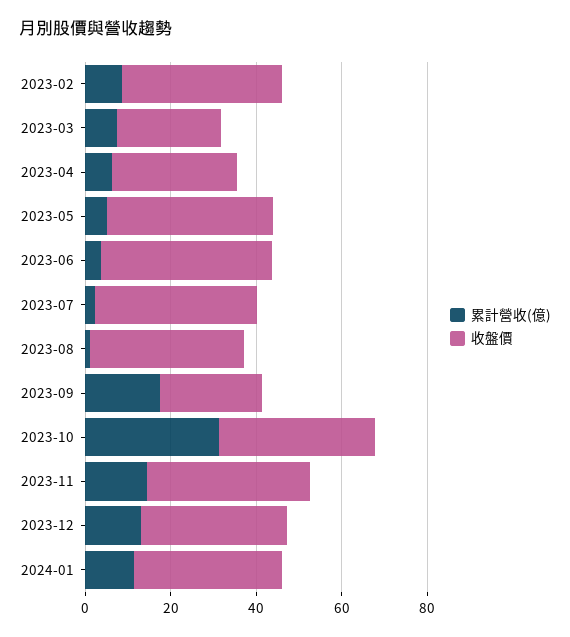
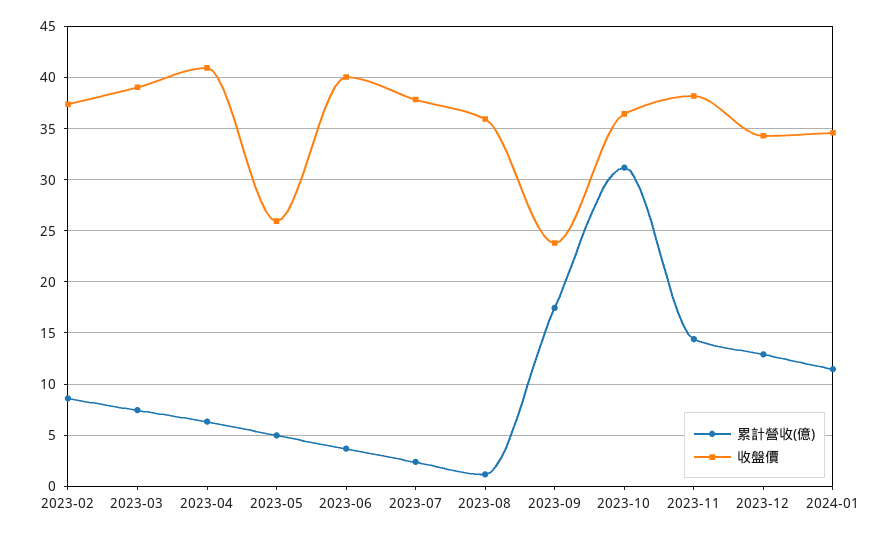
收盤價, 2023-03: 25 -> 39
收盤價, 2023-04: 30 -> 41
收盤價, 2023-05: 40 -> 26

